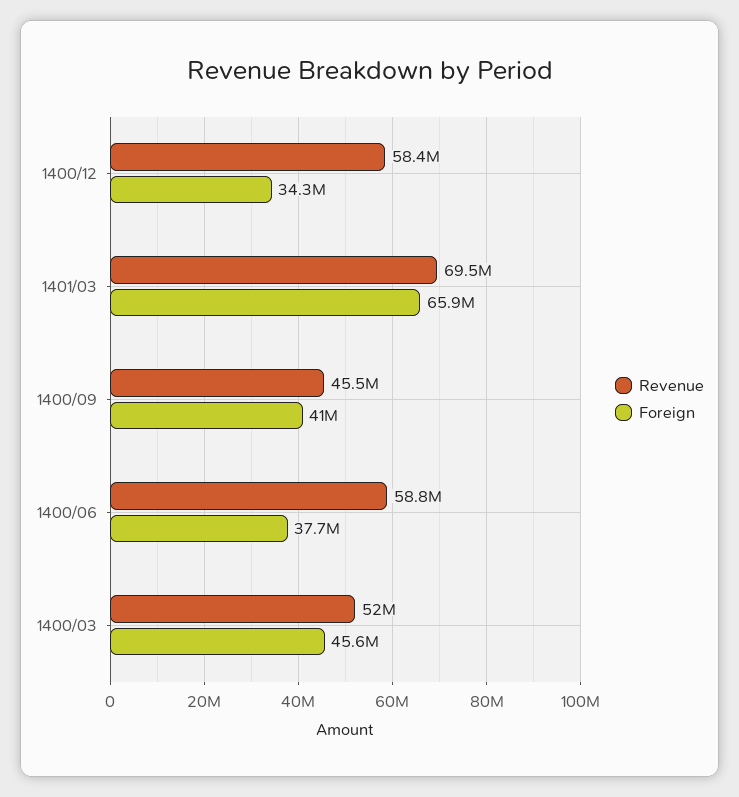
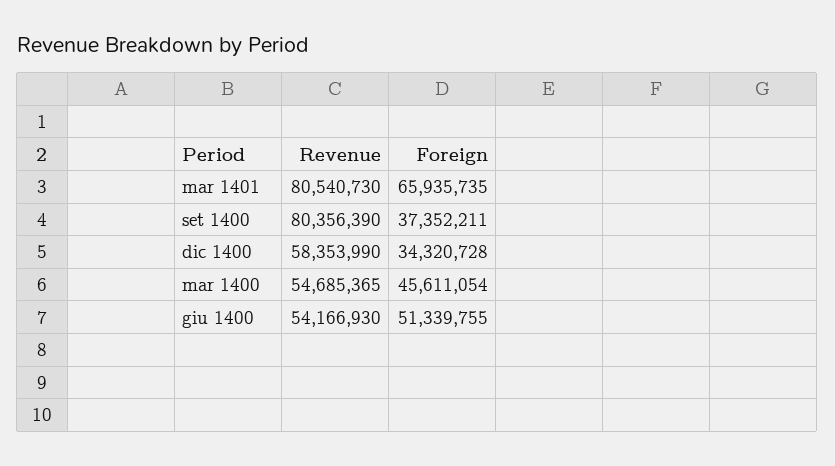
Revenue, 1401/03: 69500000 -> 80540730
Revenue, 1400/09: 45500000 -> 80356390
Foreign, 1400/09: 41000000 -> 37352211
Revenue, 1400/06: 58800000 -> 54166930
Foreign, 1400/06: 37700000 -> 51339755
Revenue, 1400/03: 52000000 -> 54685365

